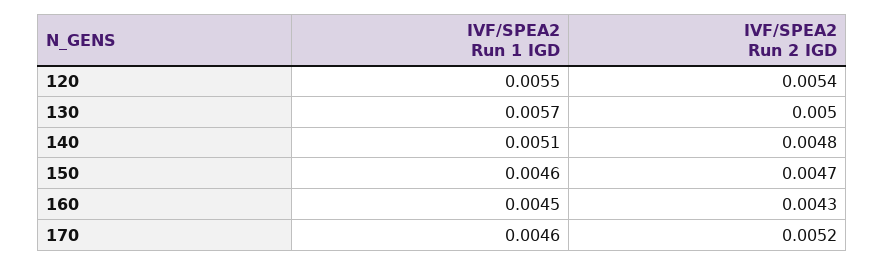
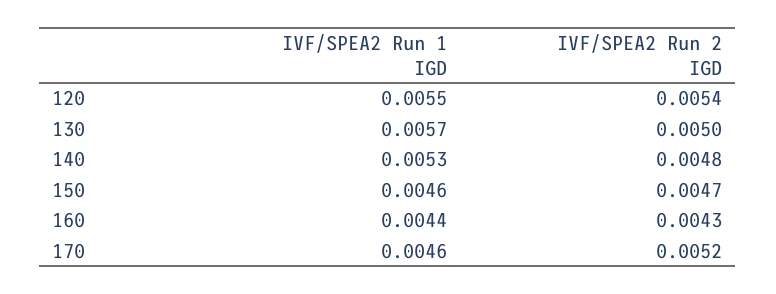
IVF/SPEA2 Run 1 IGD, 140: 0.0051 -> 0.0053
IVF/SPEA2 Run 1 IGD, 160: 0.0045 -> 0.0044

